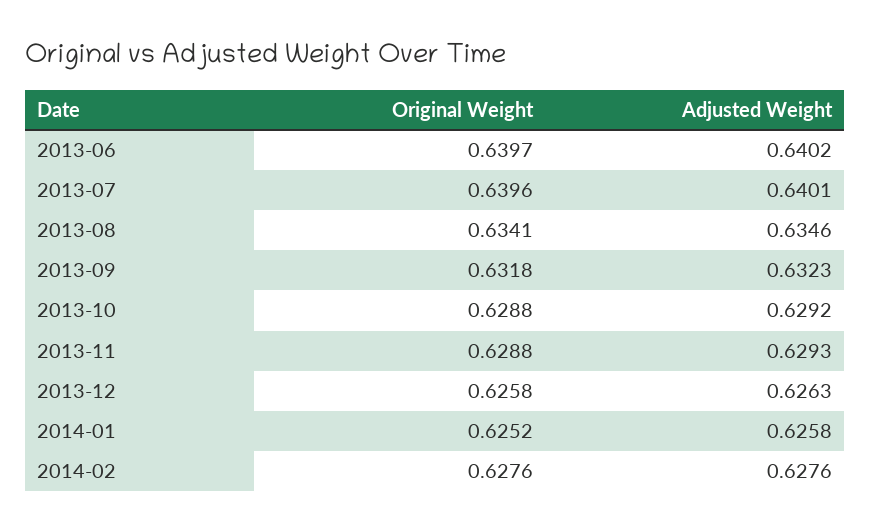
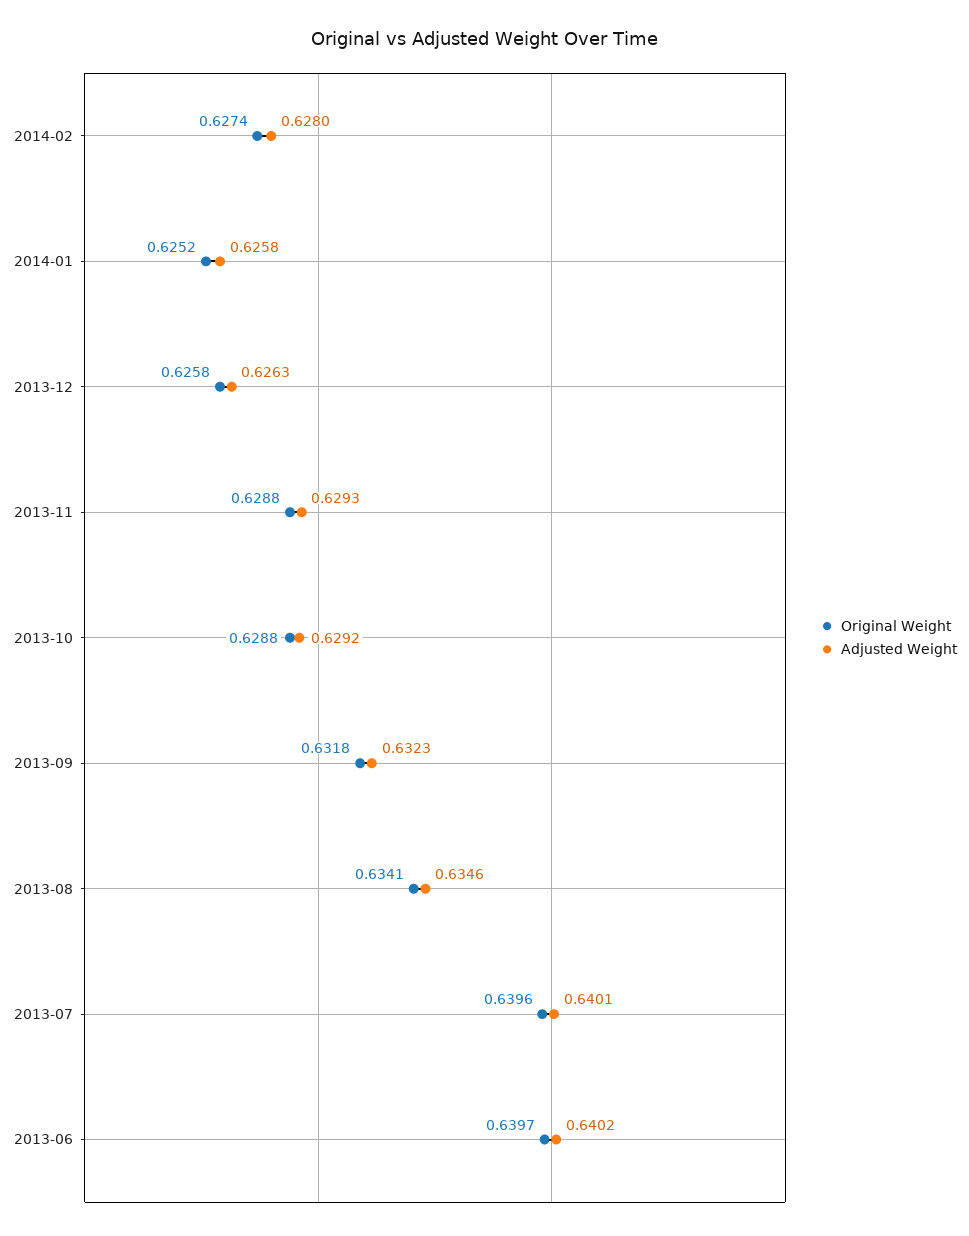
Original Weight, 2014-02: 0.6276 -> 0.6274
Adjusted Weight, 2014-02: 0.6276 -> 0.628

